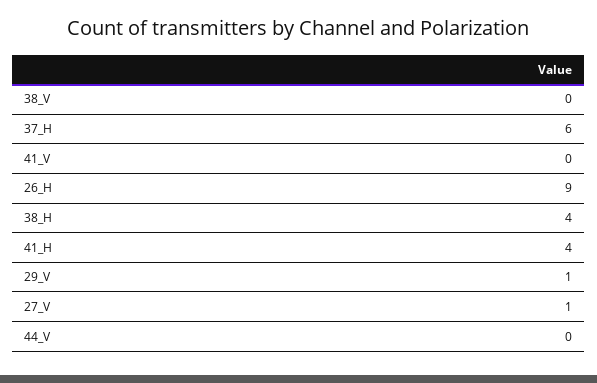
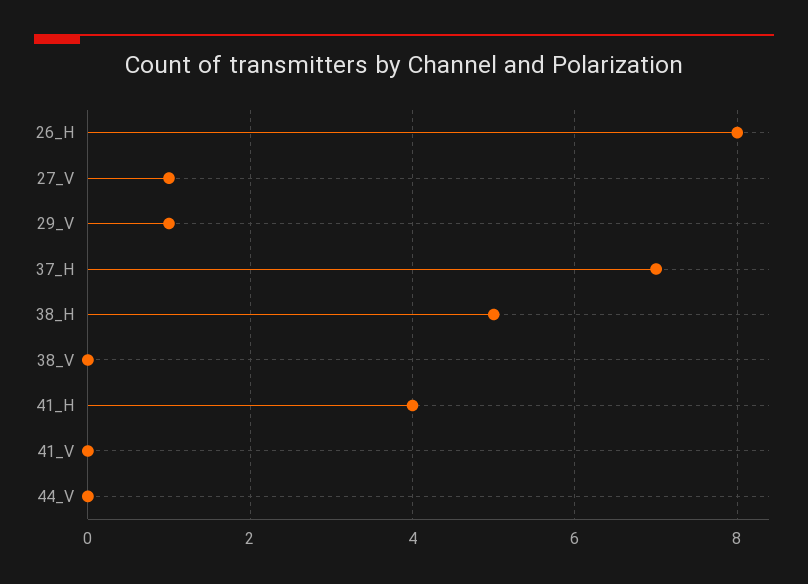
37_H: 6 -> 7
26_H: 9 -> 8
38_H: 4 -> 5

